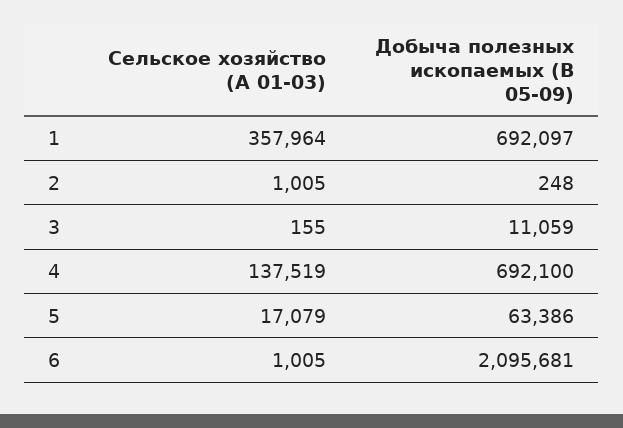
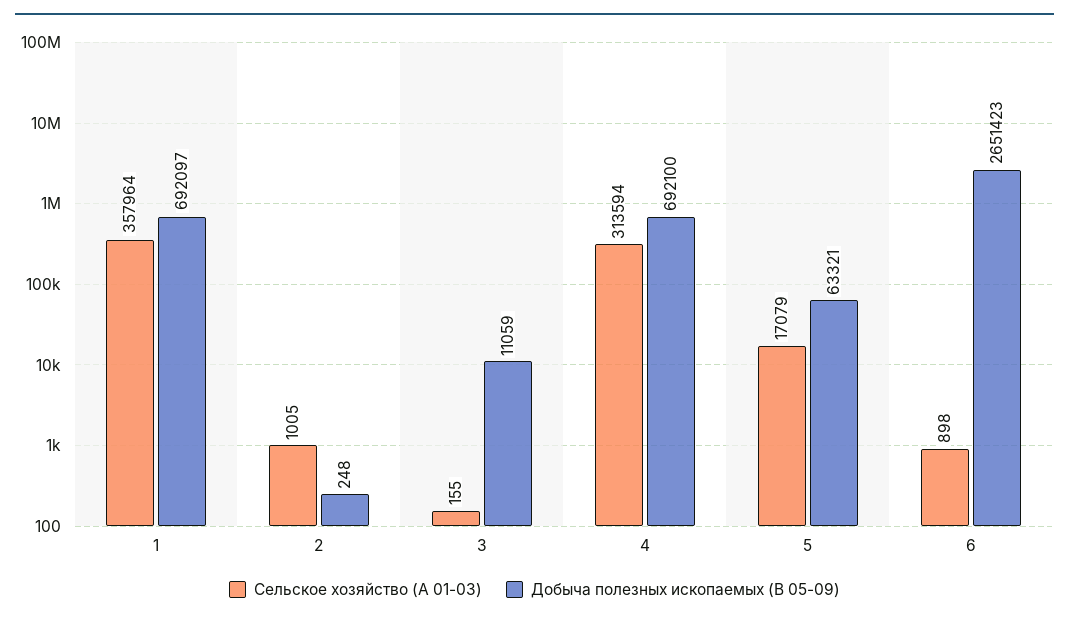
Сельское хозяйство (A 01-03), 4: 137519 -> 313594
Добыча полезных ископаемых (B 05-09), 5: 63386 -> 63321
Сельское хозяйство (A 01-03), 6: 1005 -> 898
Добыча полезных ископаемых (B 05-09), 6: 2095681 -> 2651423

